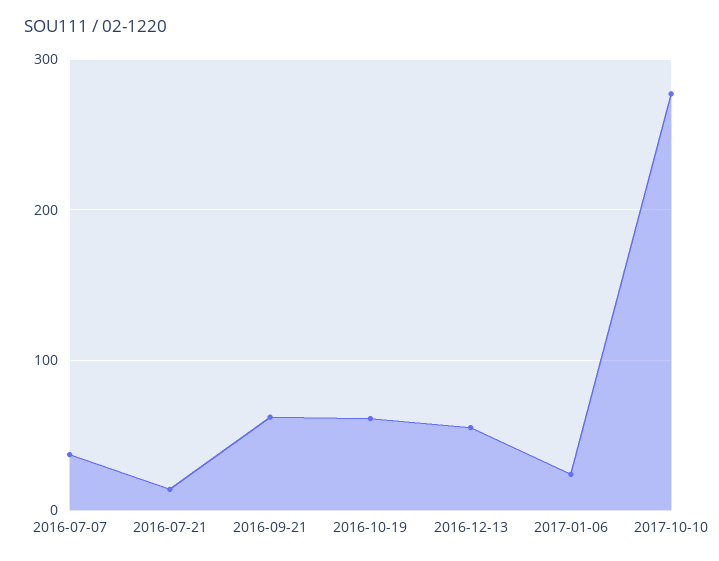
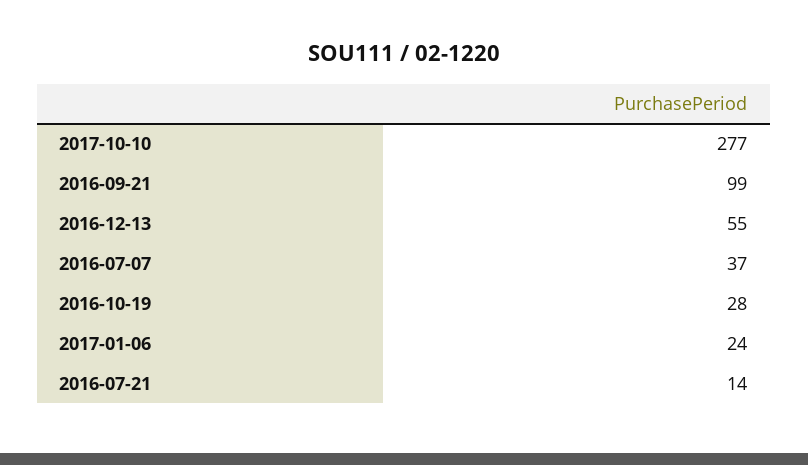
2016-09-21: 60 -> 99
2016-10-19: 60 -> 28

